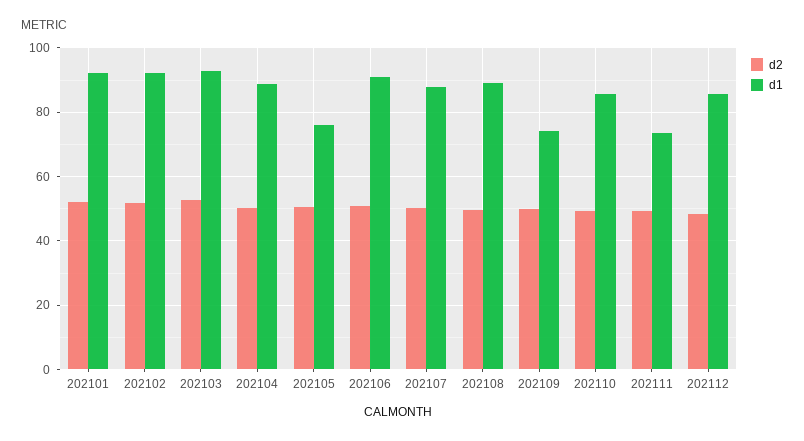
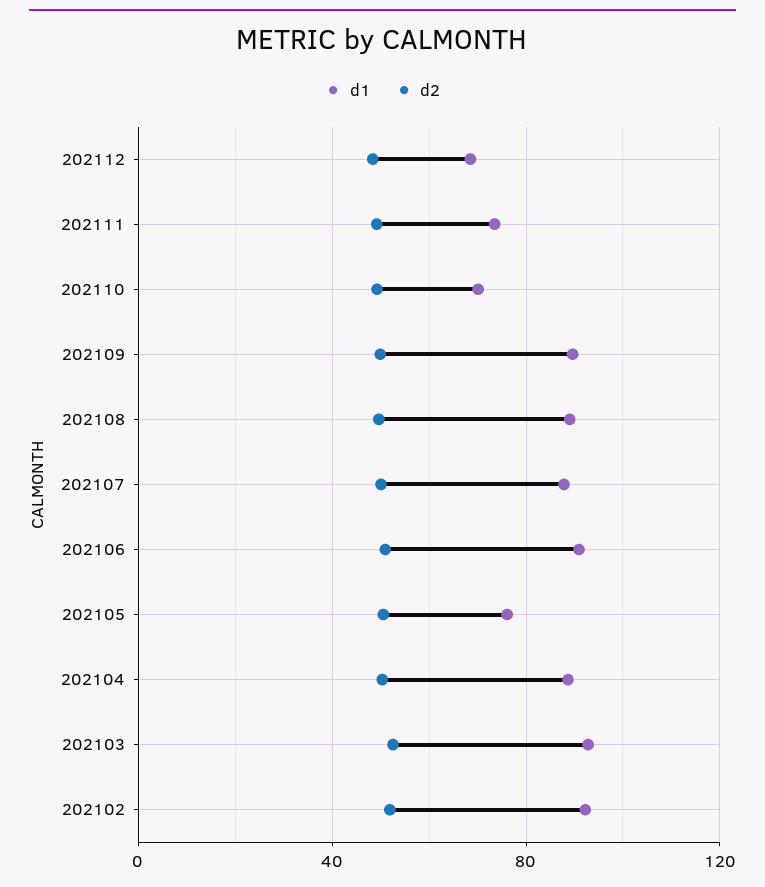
d2, 202101: 52 -> none
d1, 202101: 92 -> none
d1, 202109: 74 -> 90
d1, 202110: 86 -> 70
d1, 202112: 86 -> 70

